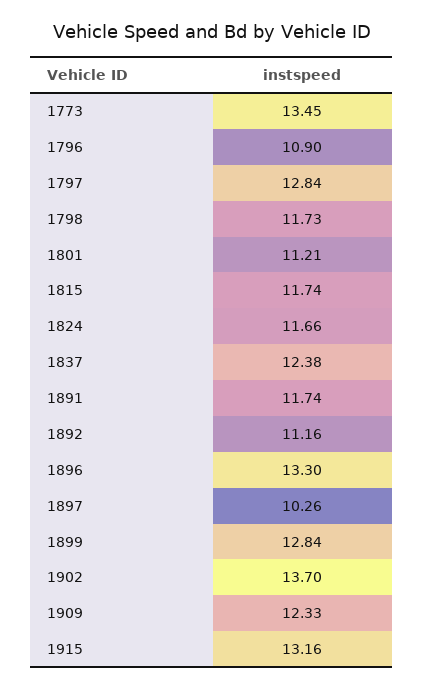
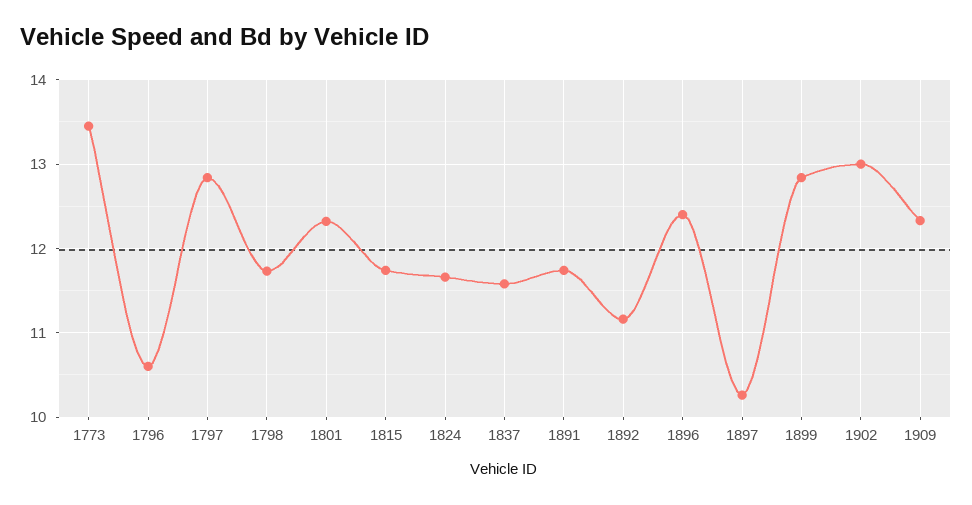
1796: 10.9 -> 10.6
1801: 11.21 -> 12.3
1837: 12.38 -> 11.6
1896: 13.3 -> 12.4
1902: 13.7 -> 13
1915: 13.16 -> none

